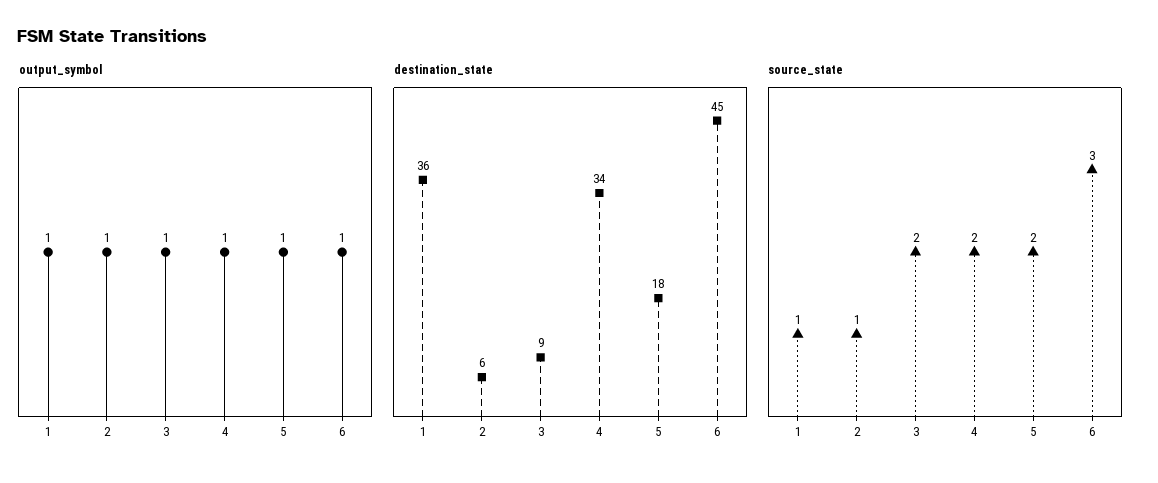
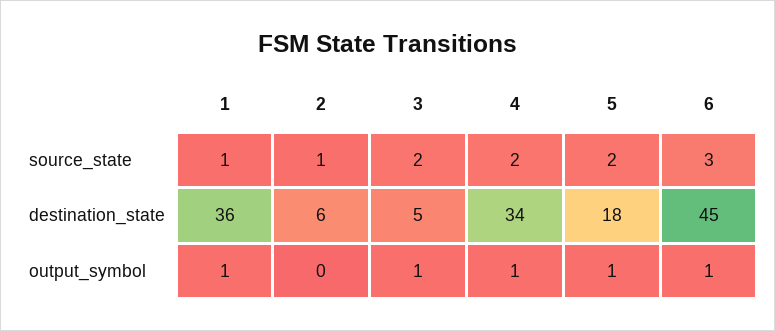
output_symbol, 2: 1 -> 0
destination_state, 3: 9 -> 5

